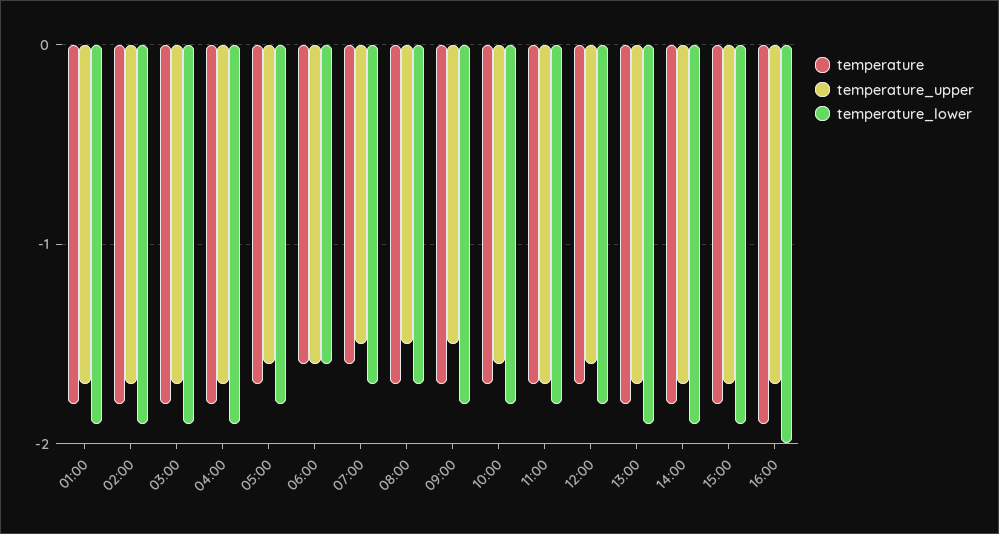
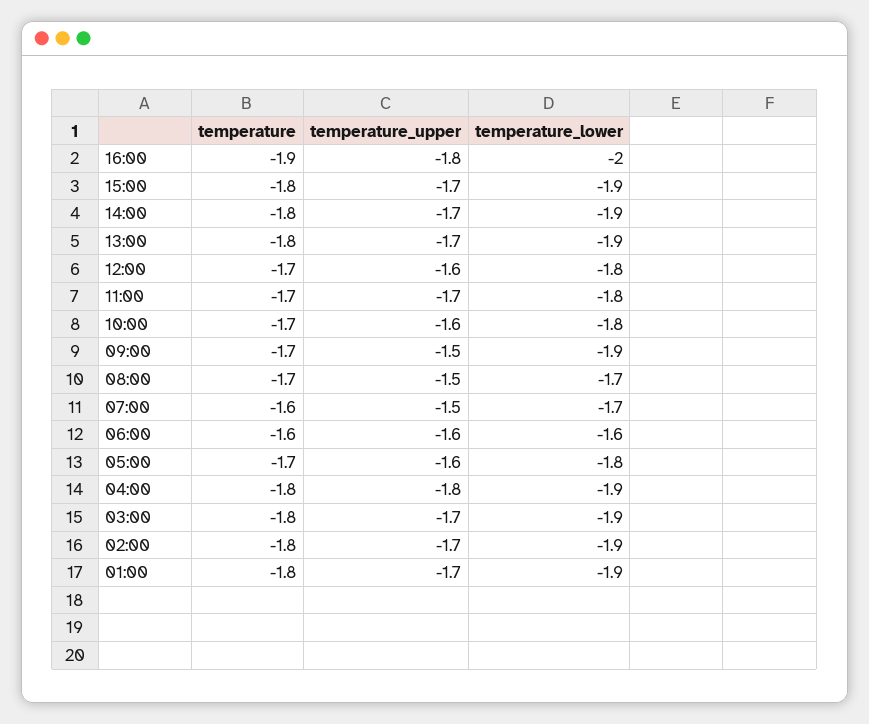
temperature_upper, 04:00: -1.7 -> -1.8
temperature_lower, 09:00: -1.8 -> -1.9
temperature_upper, 16:00: -1.7 -> -1.8

